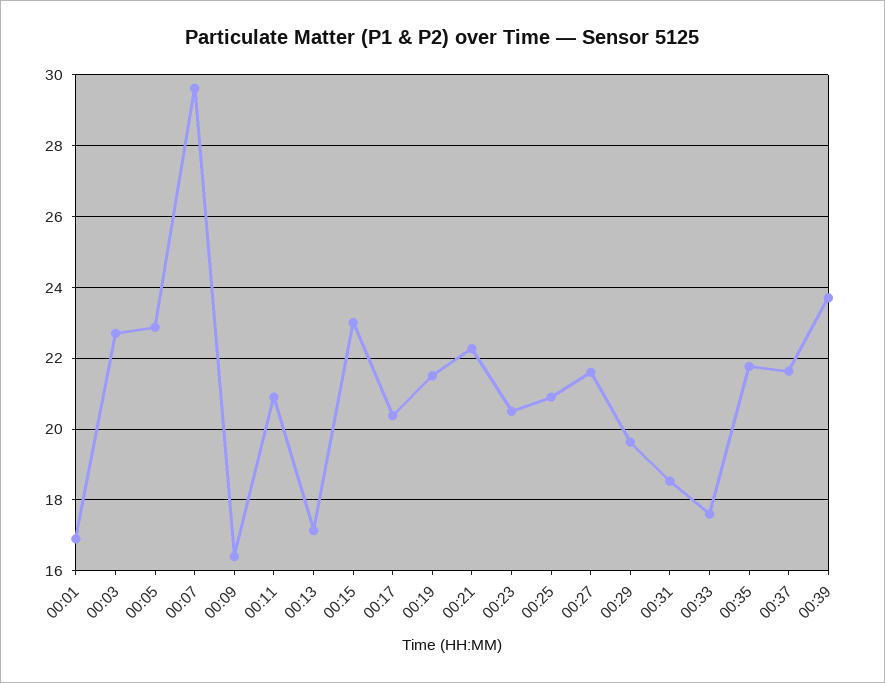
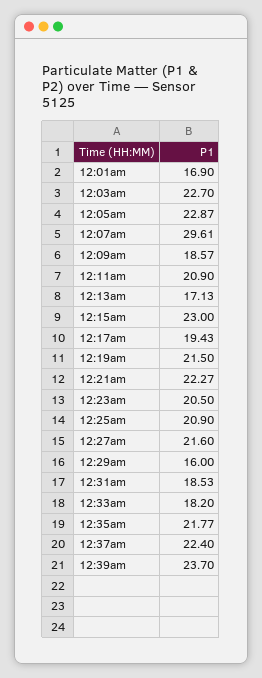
00:09: 16.4 -> 18.57
00:17: 20.4 -> 19.43
00:29: 19.6 -> 16
00:33: 17.6 -> 18.2
00:37: 21.6 -> 22.4

